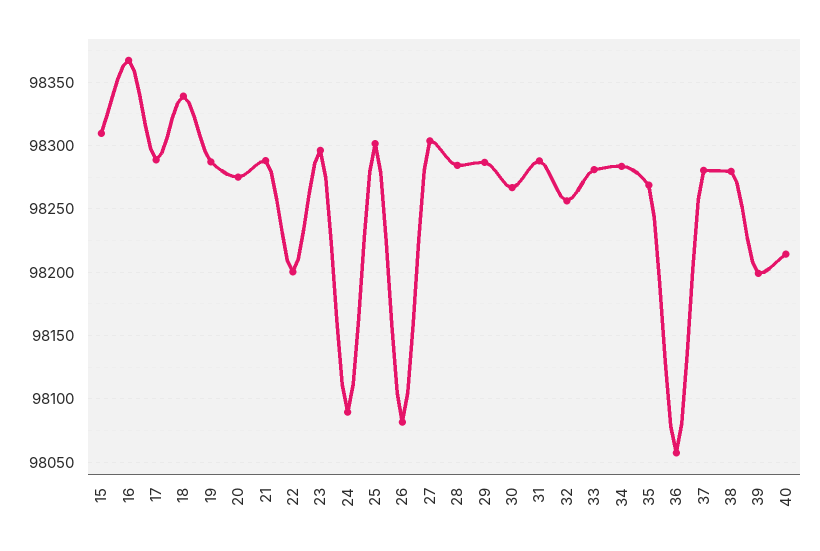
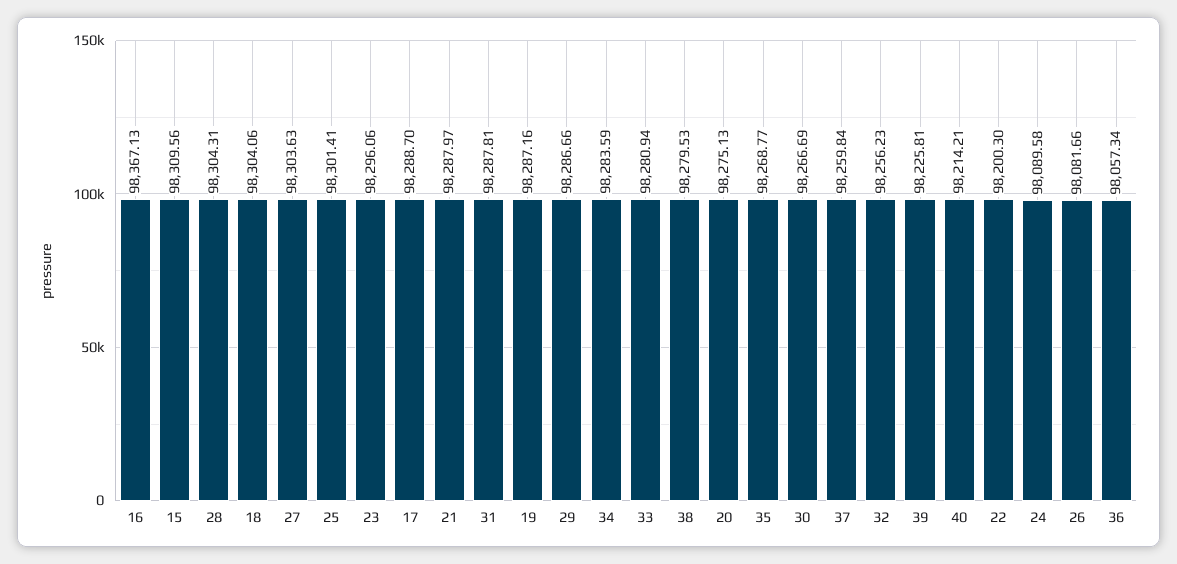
18: 98340 -> 98304.06
28: 98285 -> 98304.31
37: 98280 -> 98259.84
39: 98200 -> 98225.81

